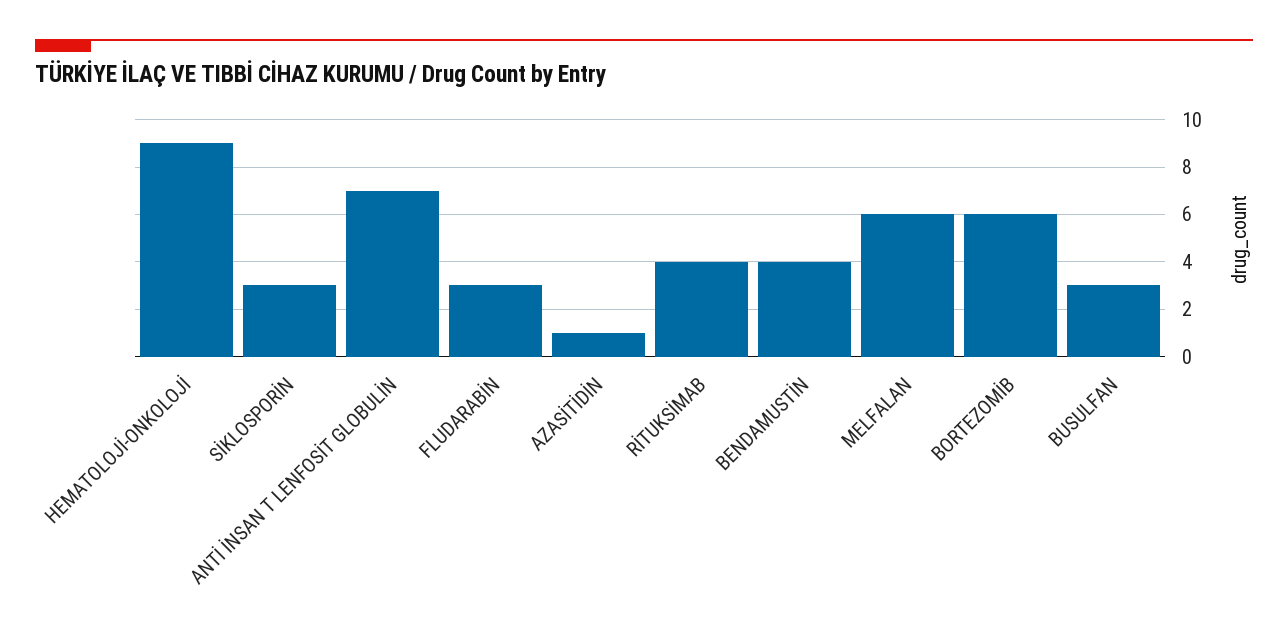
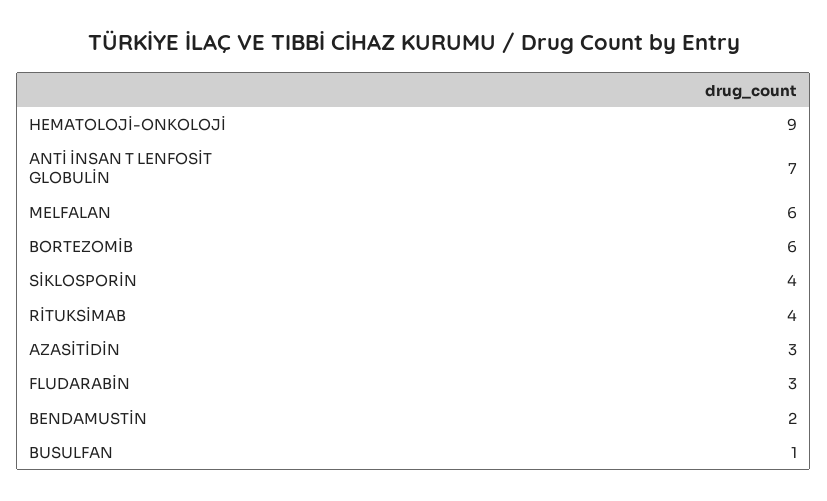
SİKLOSPORİN: 3 -> 4
AZASİTİDİN: 1 -> 3
BENDAMUSTİN: 4 -> 2
BUSULFAN: 3 -> 1

